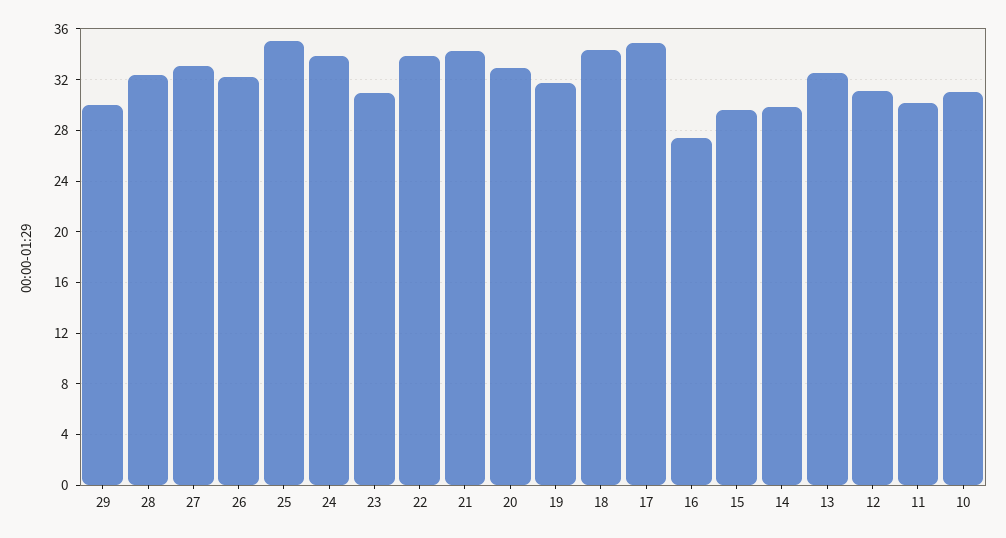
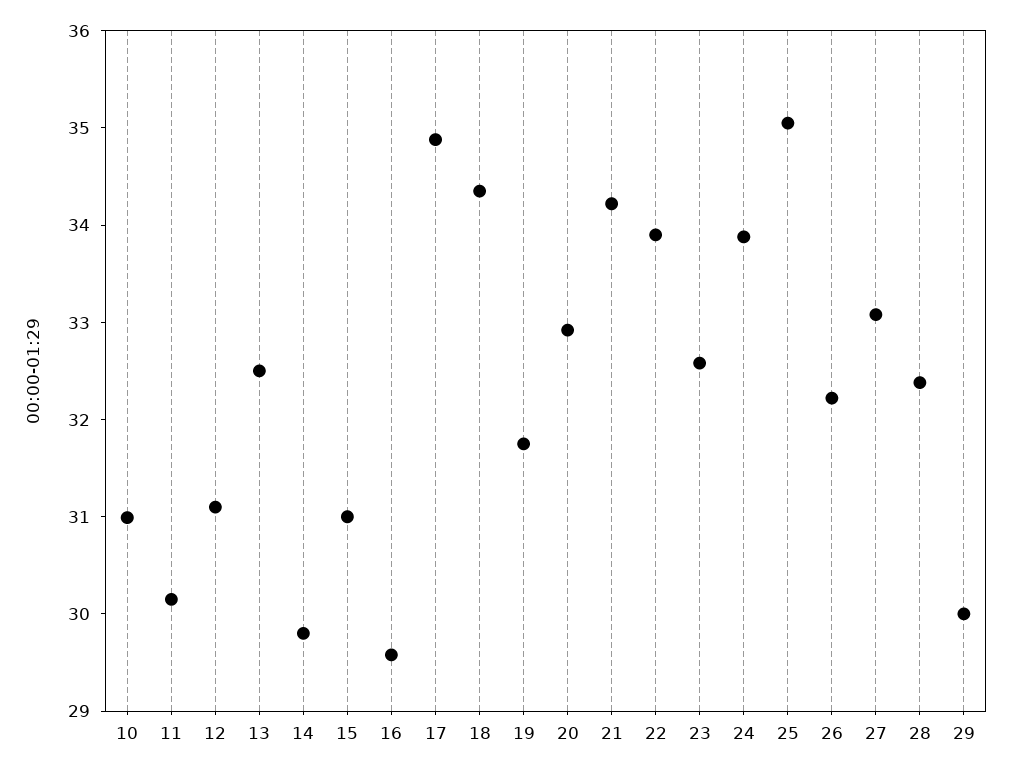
23: 31 -> 32.6
16: 27.5 -> 29.6
15: 29.5 -> 31

